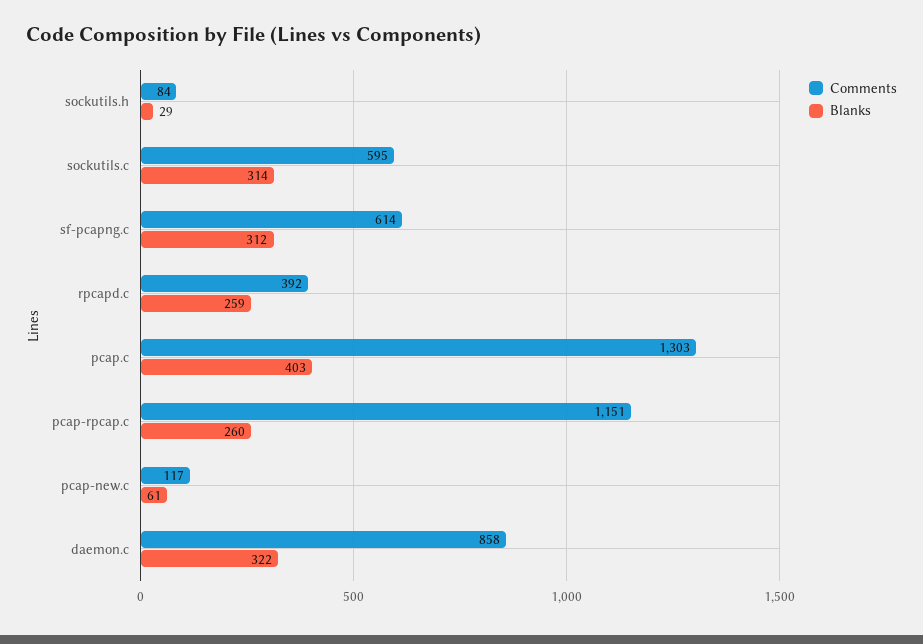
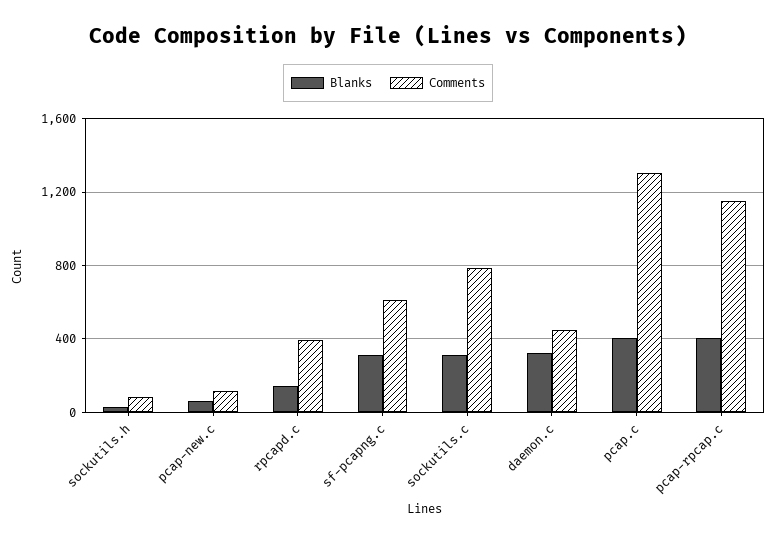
Comments, sockutils.c: 595 -> 800
Blanks, rpcapd.c: 259 -> 150
Blanks, pcap-rpcap.c: 260 -> 400
Comments, daemon.c: 858 -> 450

